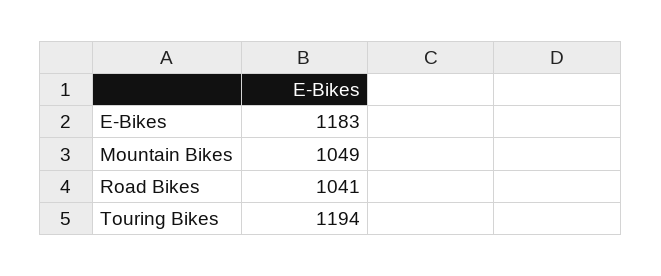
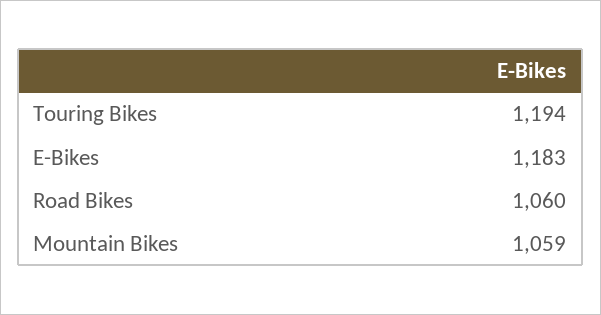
Mountain Bikes: 1049 -> 1059
Road Bikes: 1041 -> 1060

